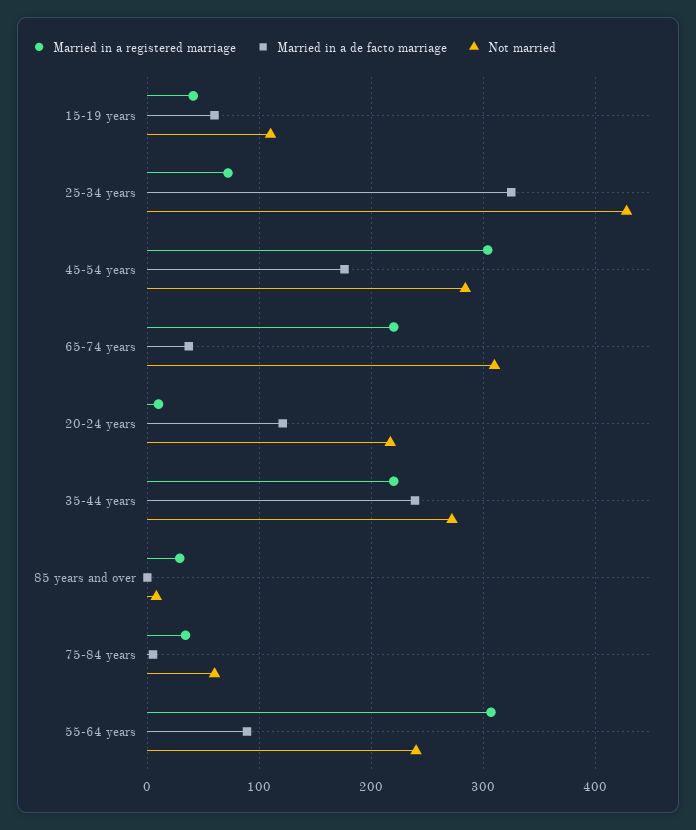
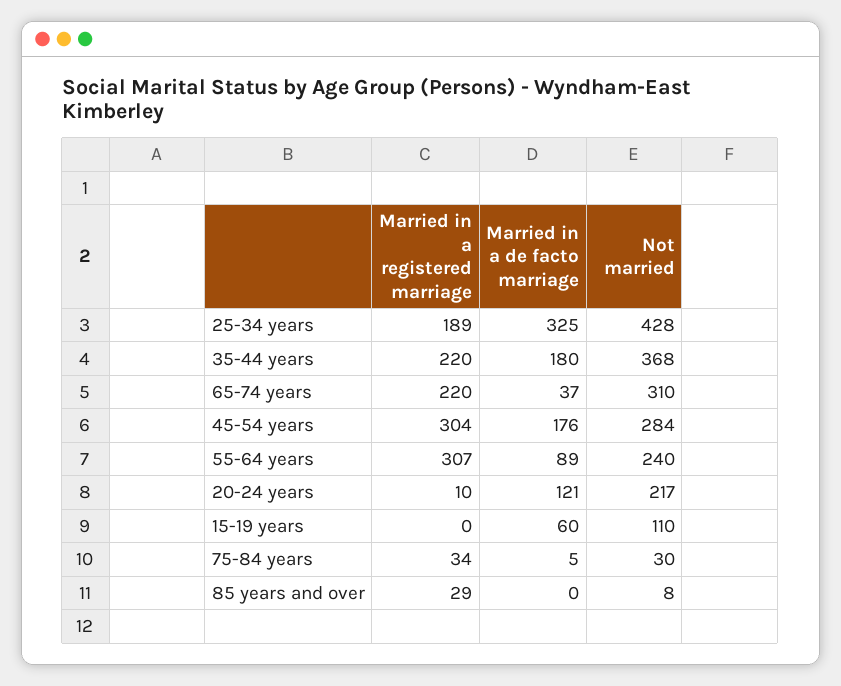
Married in a registered marriage, 15-19 years: 40 -> 0
Married in a registered marriage, 25-34 years: 70 -> 189
Married in a de facto marriage, 35-44 years: 240 -> 180
Not married, 35-44 years: 270 -> 368
Not married, 75-84 years: 60 -> 30

